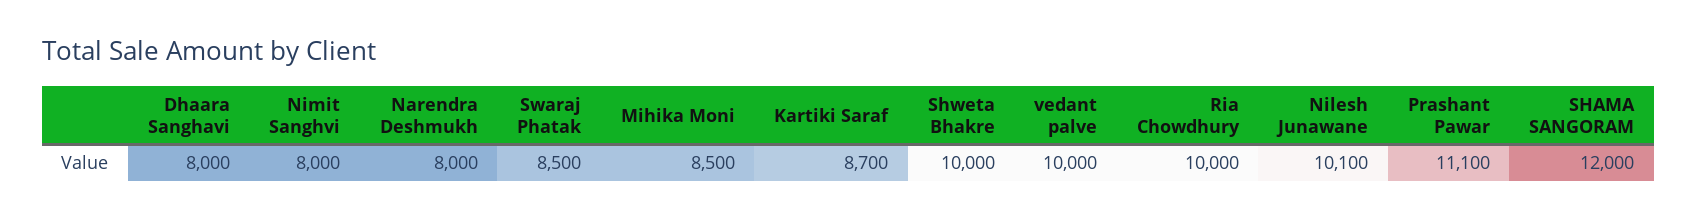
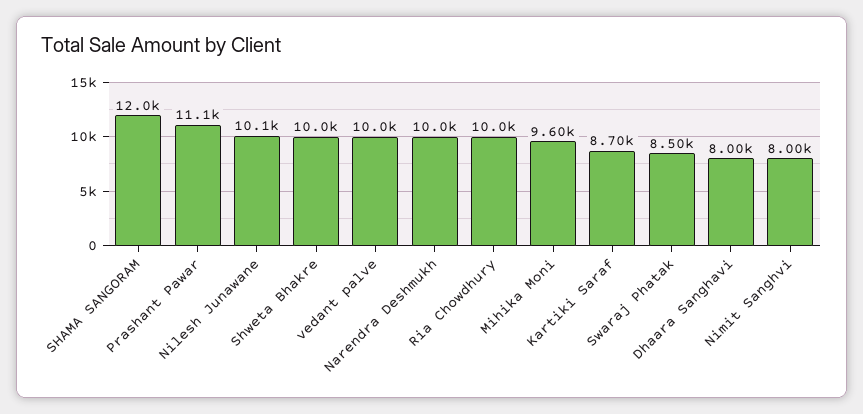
Narendra Deshmukh: 8000 -> 10000
Mihika Moni: 8500 -> 9600

